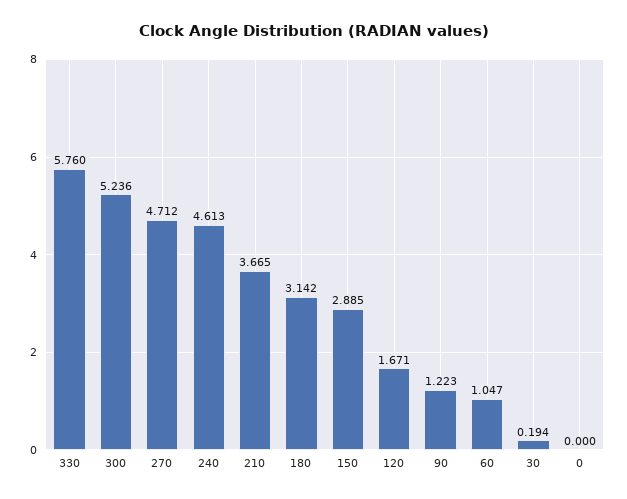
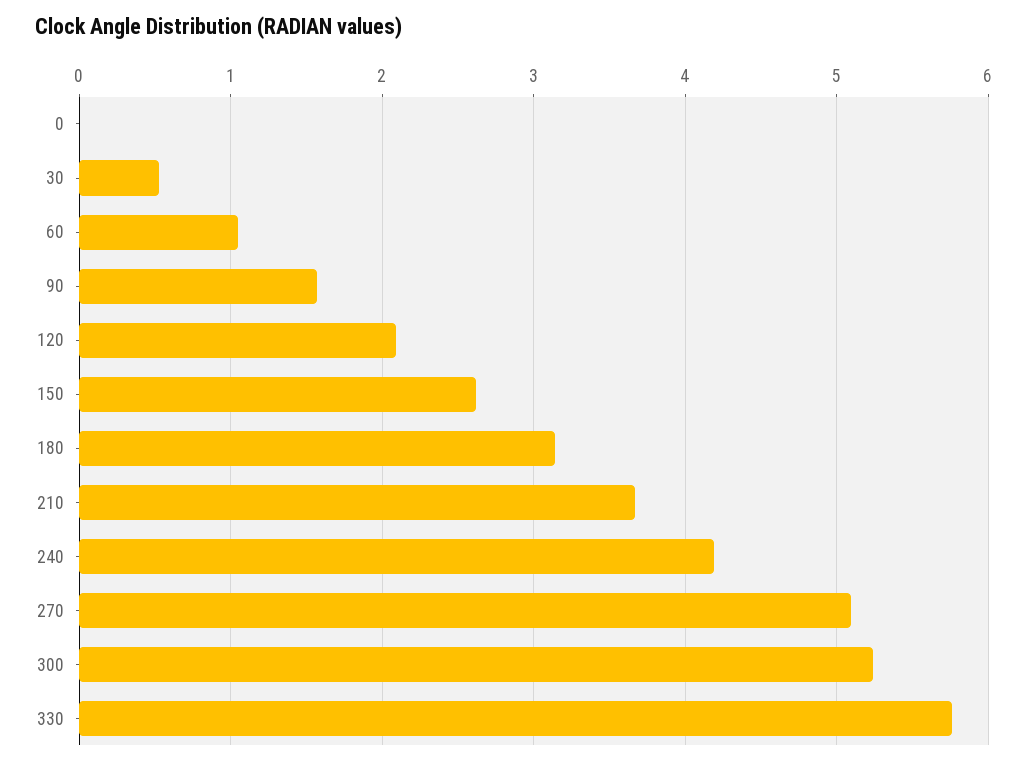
270: 4.712 -> 5.1
240: 4.613 -> 4.2
150: 2.885 -> 2.6
120: 1.671 -> 2.1
90: 1.223 -> 1.6
30: 0.194 -> 0.5

